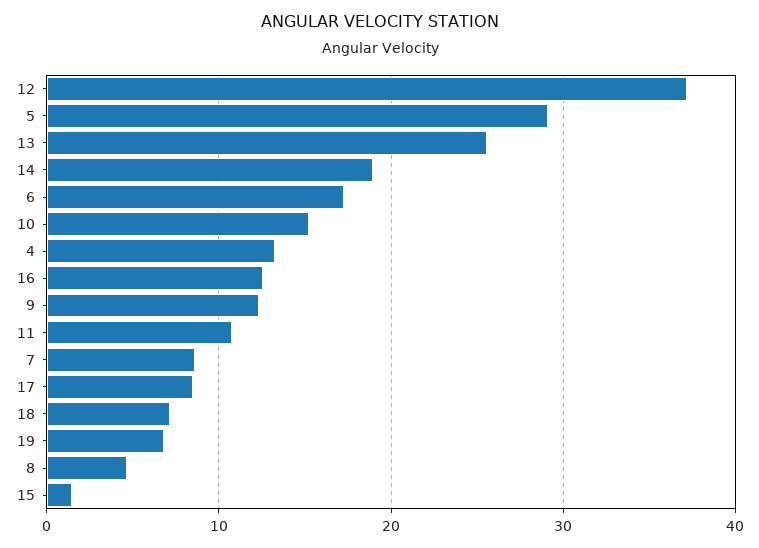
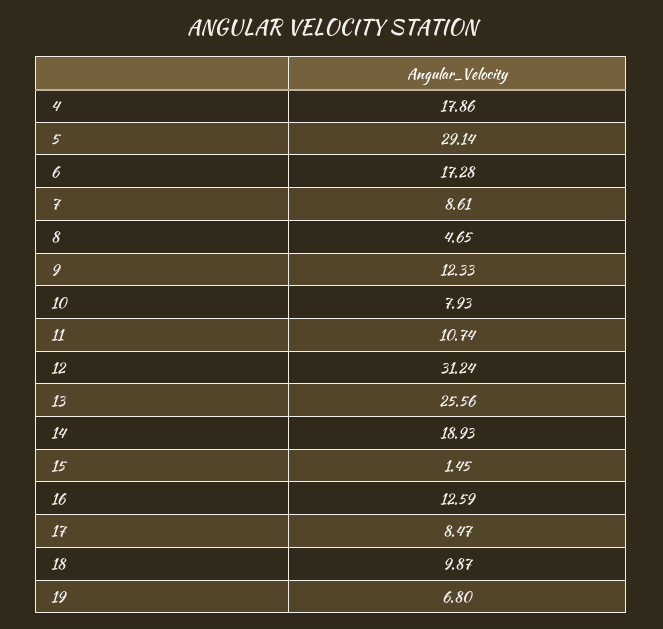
12: 37 -> 31.24
10: 15 -> 7.93
4: 13 -> 17.86
18: 7 -> 9.87

